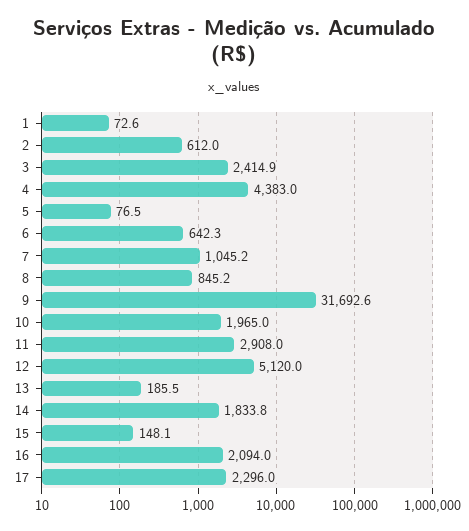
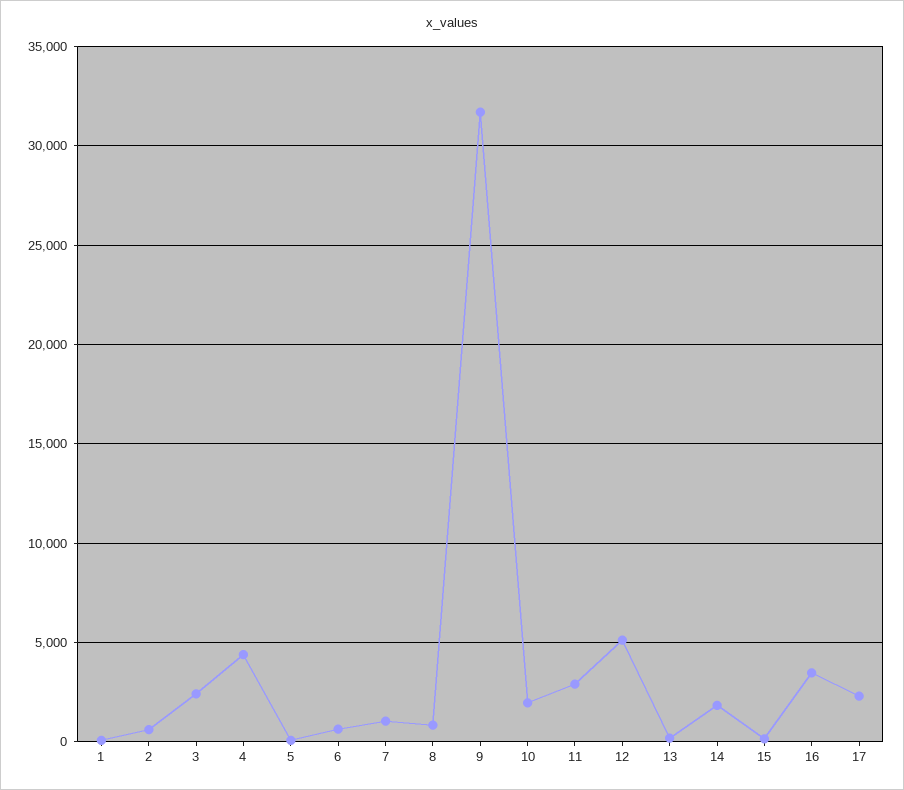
16: 2094 -> 3500

